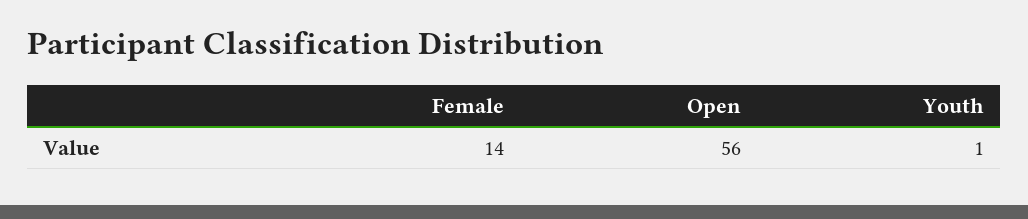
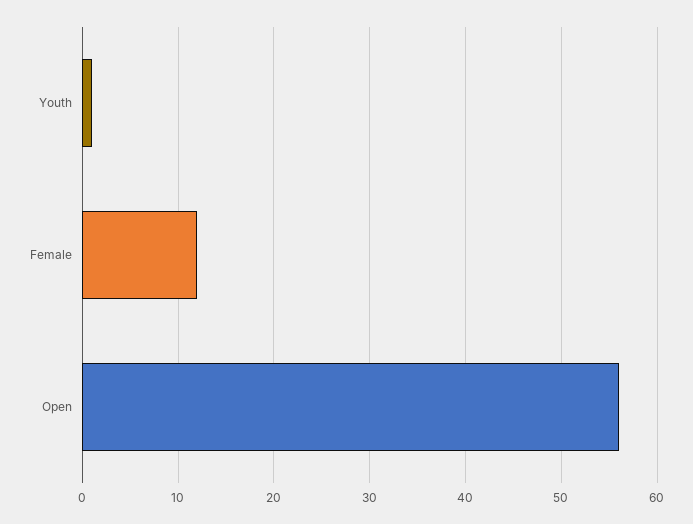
Female: 14 -> 12

